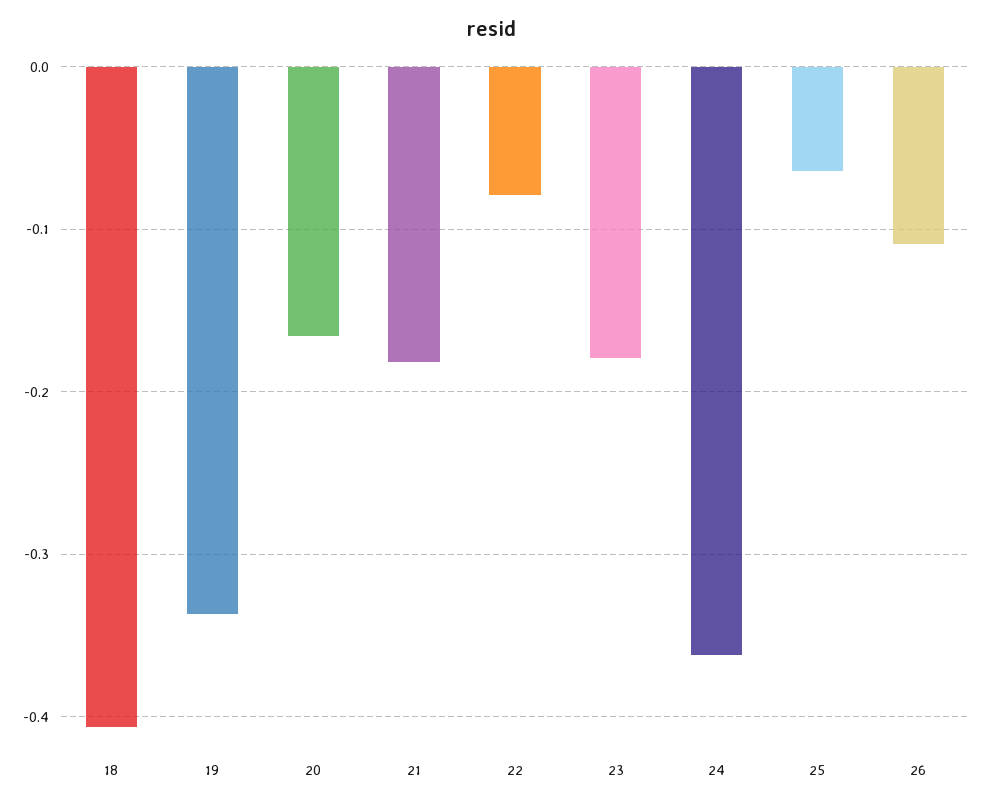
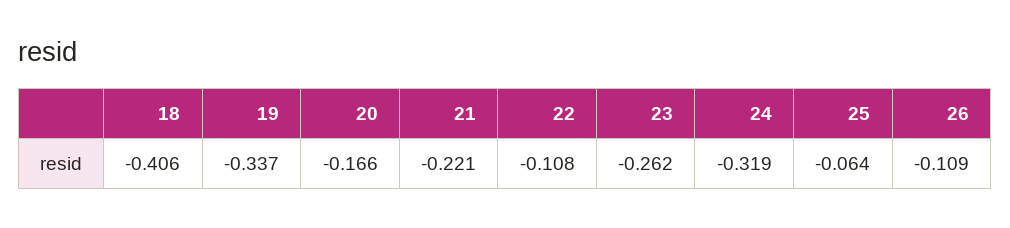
21: -0.18 -> -0.221
22: -0.08 -> -0.108
23: -0.18 -> -0.262
24: -0.36 -> -0.319

